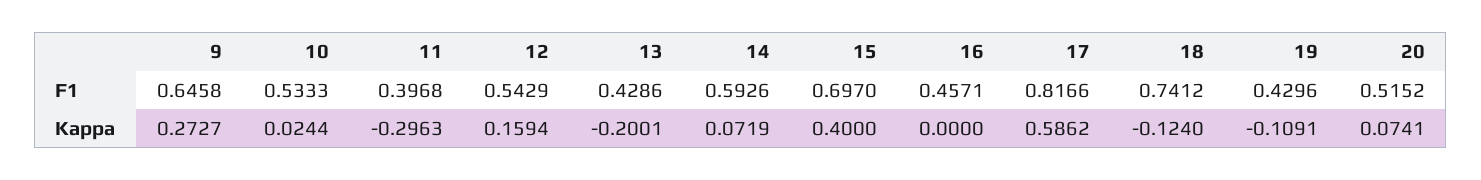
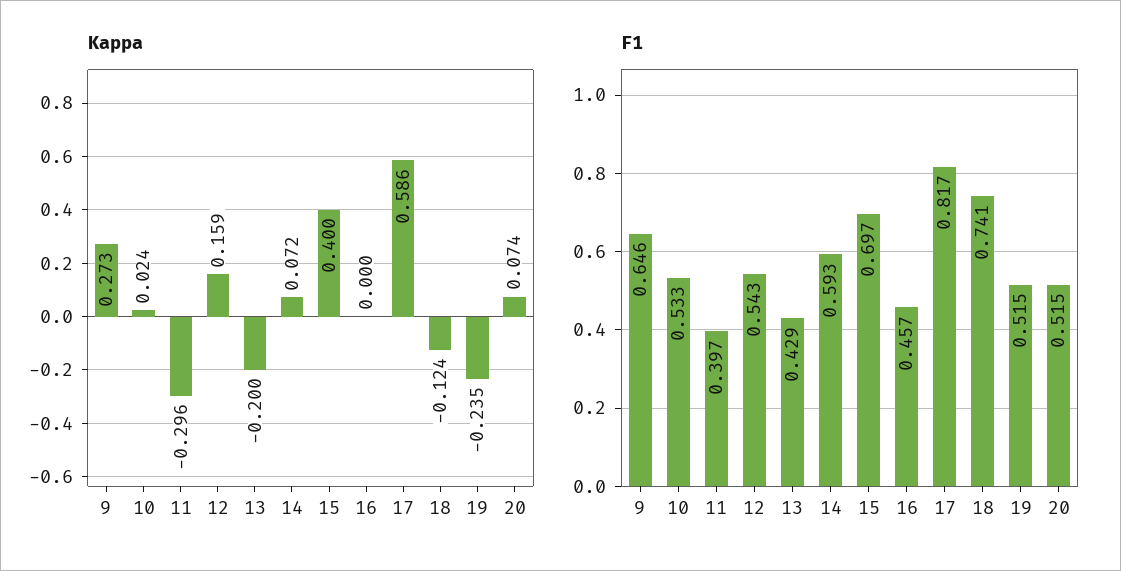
F1, 19: 0.4296 -> 0.515
Kappa, 19: -0.1091 -> -0.235

